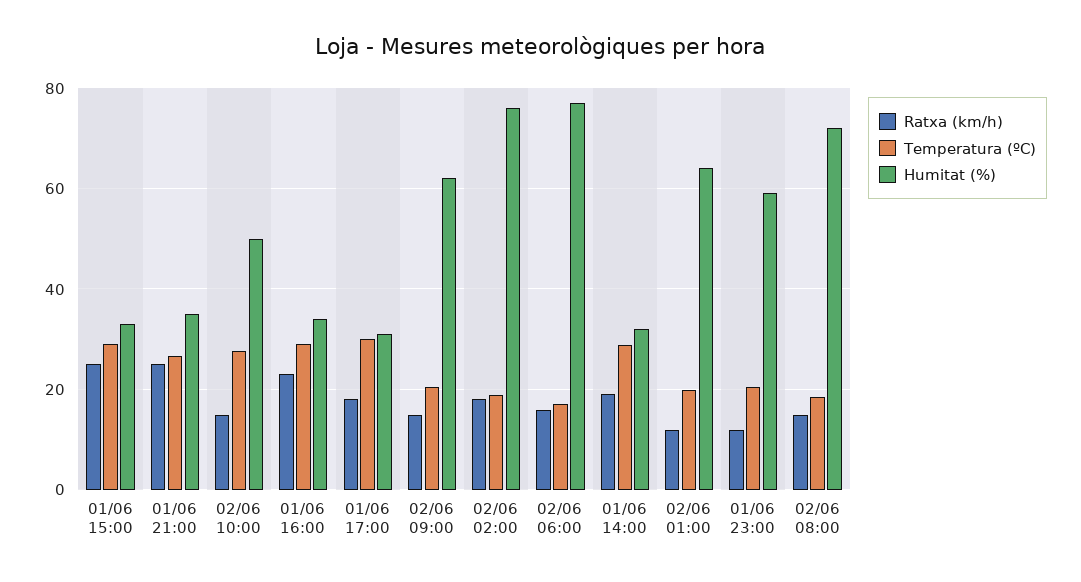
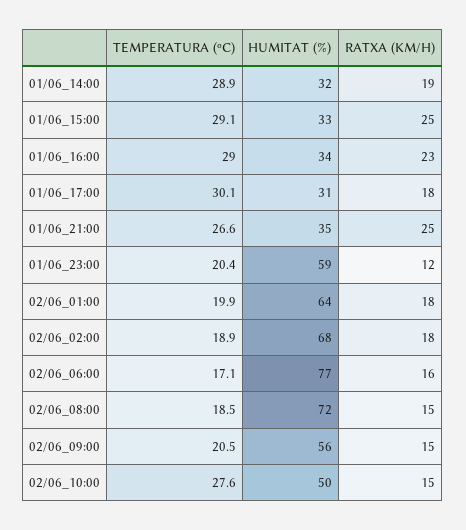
Humitat (%), 02/06 09:00: 62 -> 56
Humitat (%), 02/06 02:00: 76 -> 68
Ratxa (km/h), 02/06 01:00: 12 -> 18

